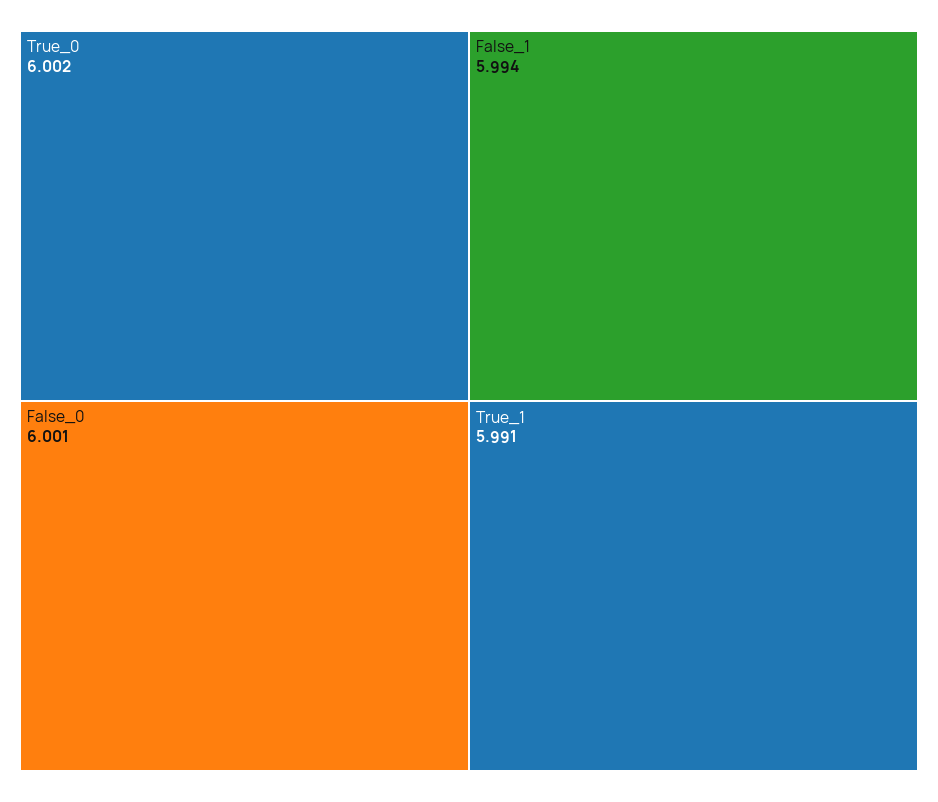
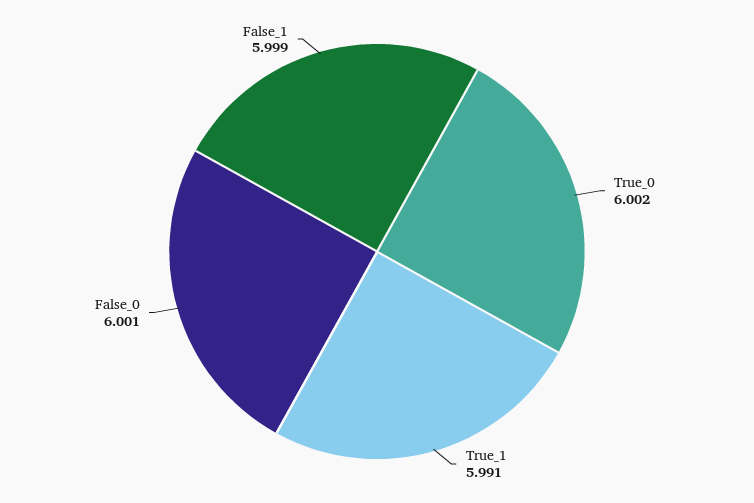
False_1: 5.994 -> 5.999

